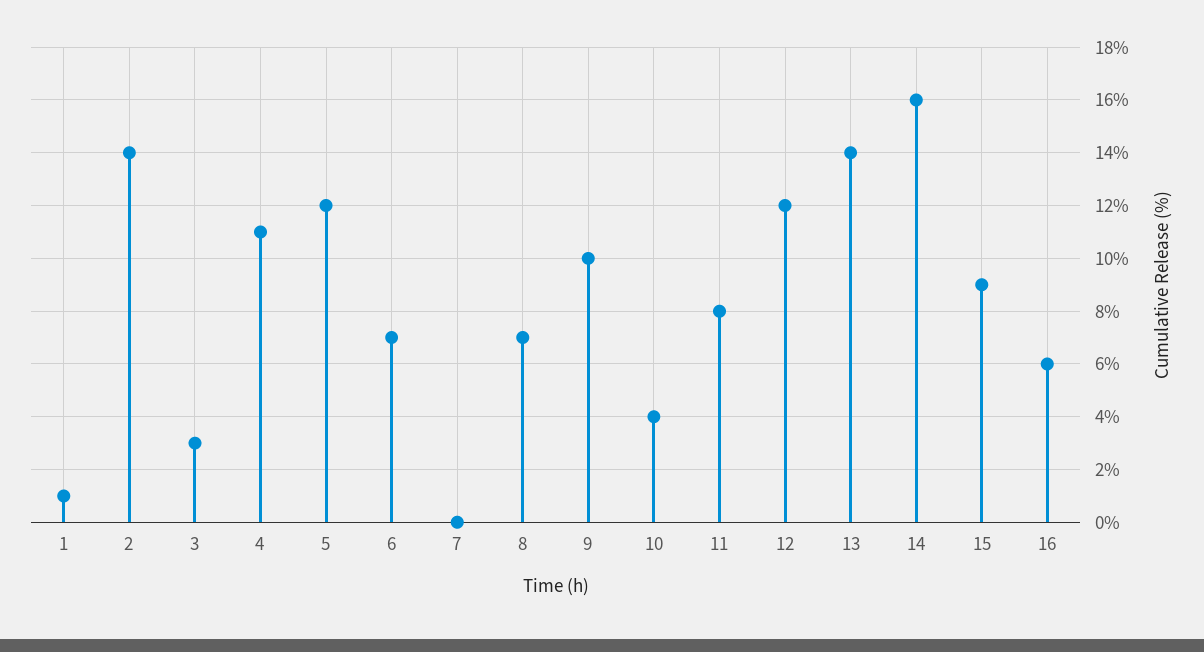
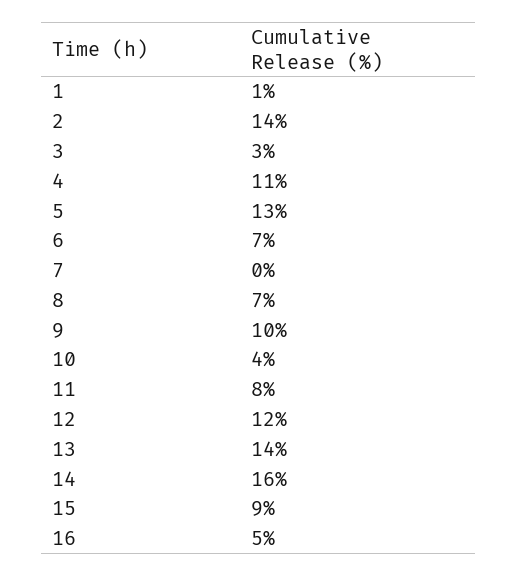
5: 12 -> 13
16: 6 -> 5

